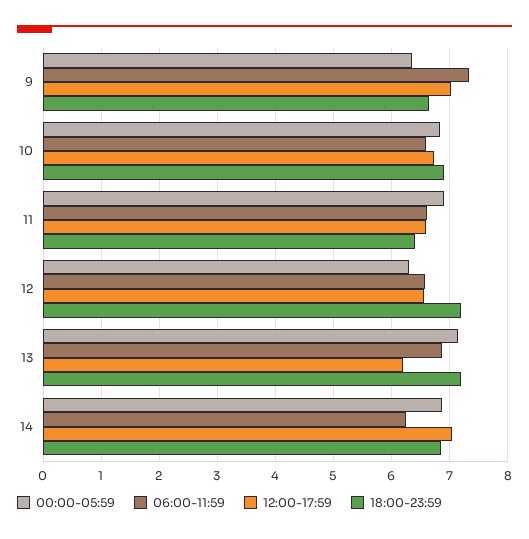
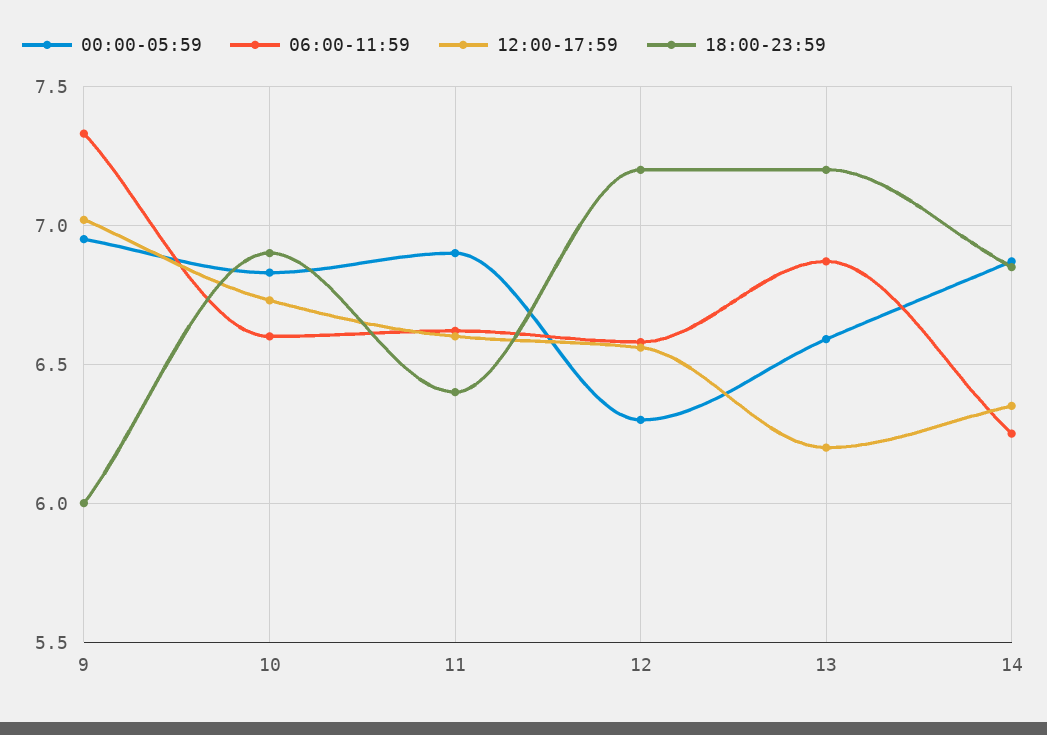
00:00-05:59, 9: 6.4 -> 6.95
18:00-23:59, 9: 6.6 -> 6
00:00-05:59, 13: 7.2 -> 6.6
12:00-17:59, 14: 7 -> 6.35

